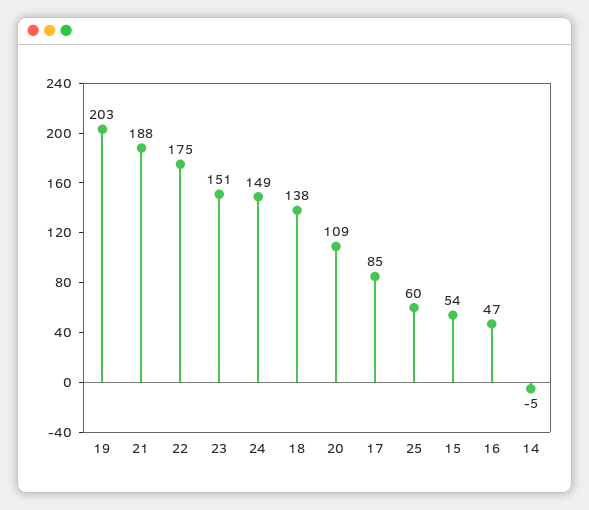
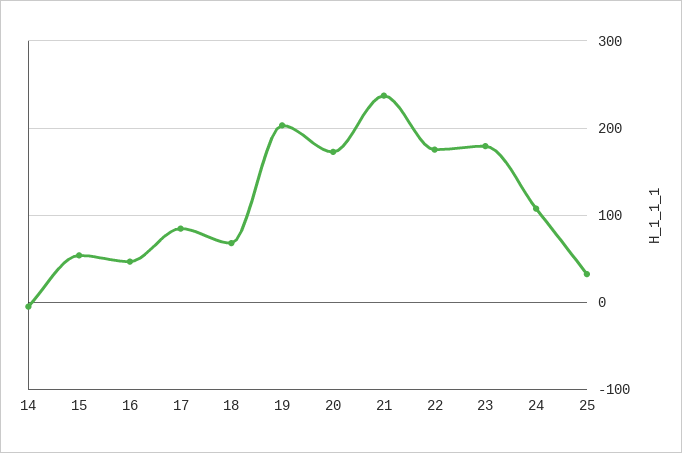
21: 188 -> 240
23: 151 -> 180
24: 149 -> 110
18: 138 -> 70
20: 109 -> 170
25: 60 -> 30

